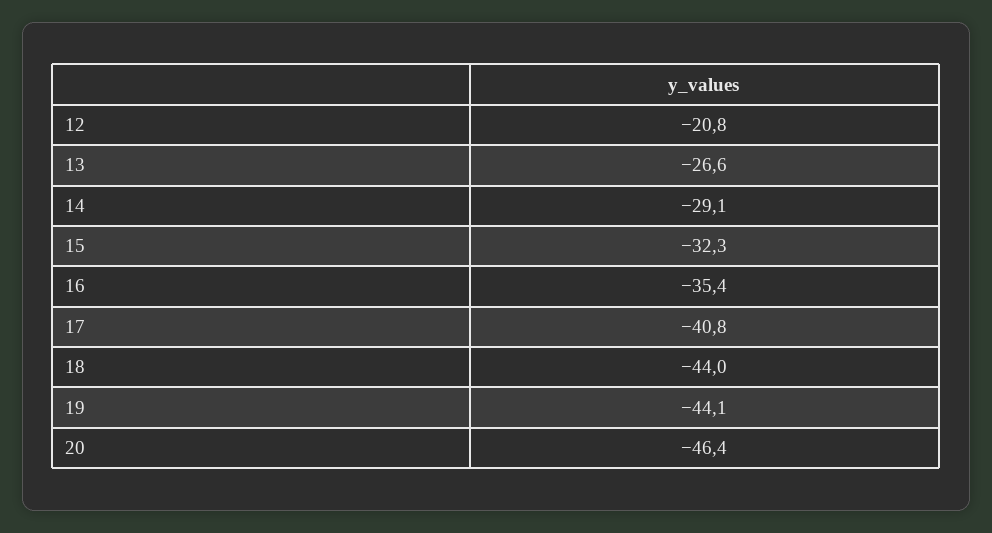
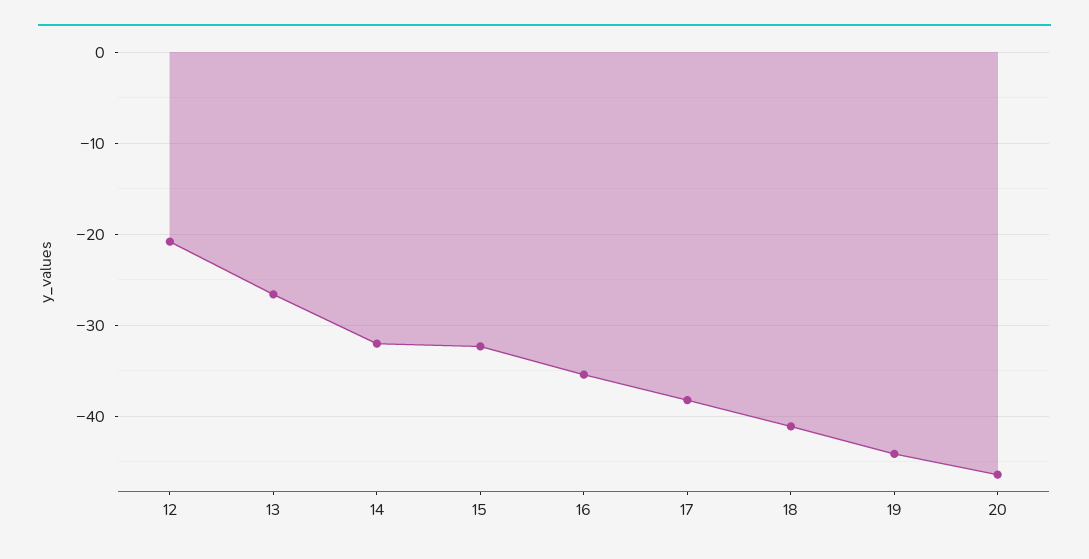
14: -29.1 -> -32
17: -40.8 -> -38
18: -44 -> -41

